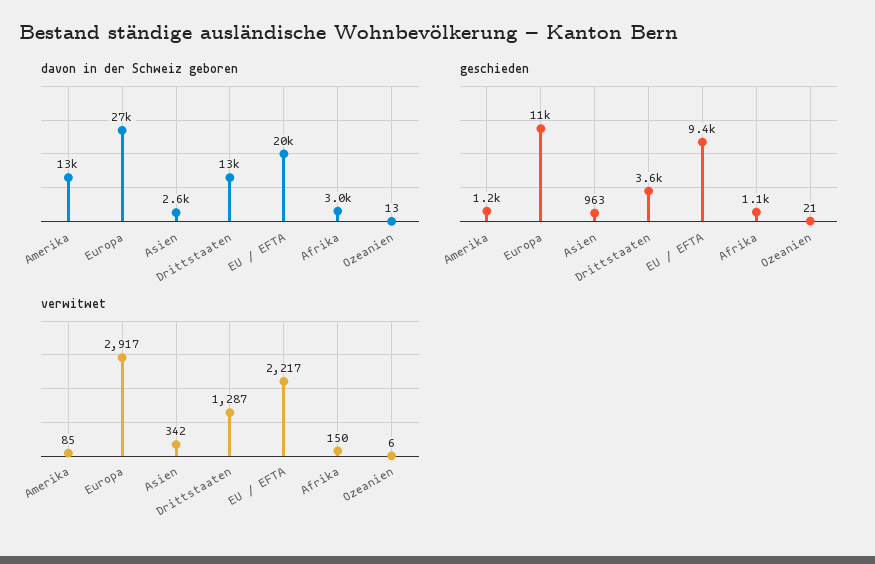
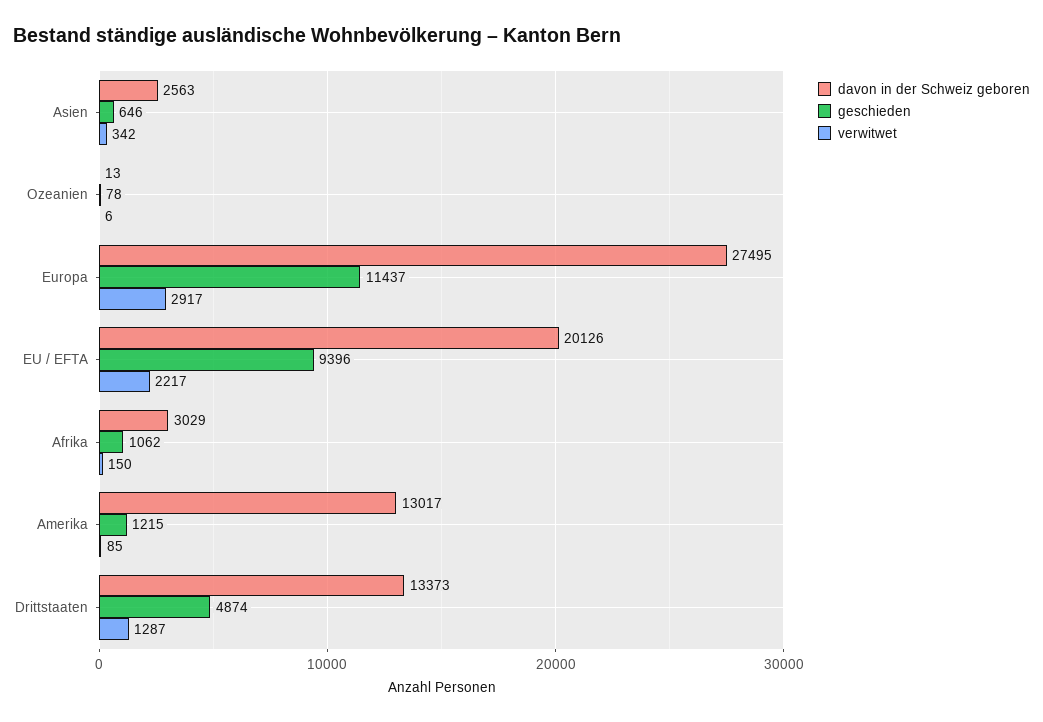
geschieden, Asien: 963 -> 646
geschieden, Drittstaaten: 3600 -> 4874
geschieden, Ozeanien: 21 -> 78

